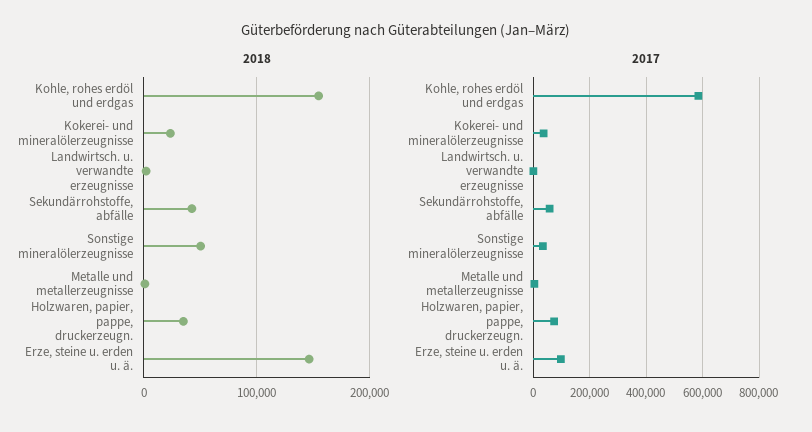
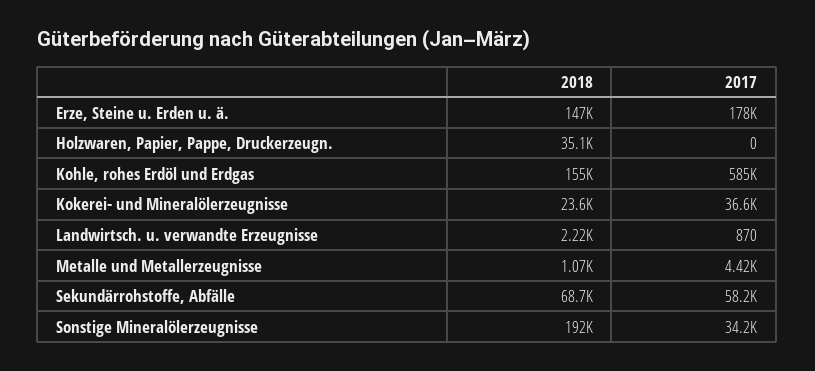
2018, Sekundärrohstoffe, abfälle: 40000 -> 68700
2018, Sonstige mineralölerzeugnisse: 50000 -> 192000
2017, Holzwaren, papier, pappe, druckerzeugn.: 75000 -> 0
2017, Erze, steine u. erden u. ä.: 100000 -> 178000

